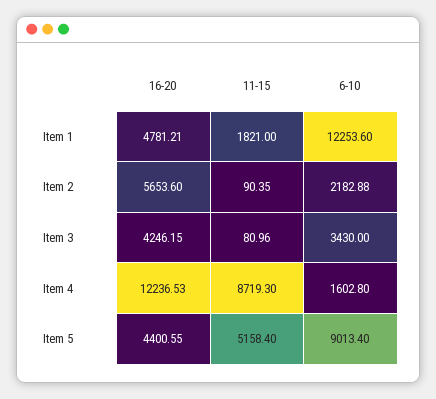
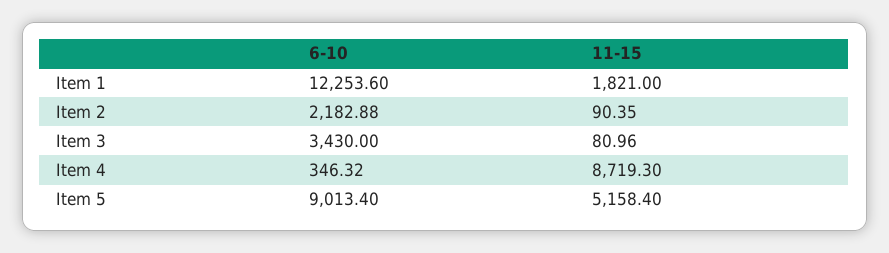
16-20, Item 1: 4781.21 -> none
16-20, Item 2: 5653.6 -> none
16-20, Item 3: 4246.15 -> none
16-20, Item 4: 12236.53 -> none
6-10, Item 4: 1602.8 -> 346.32
16-20, Item 5: 4400.55 -> none

